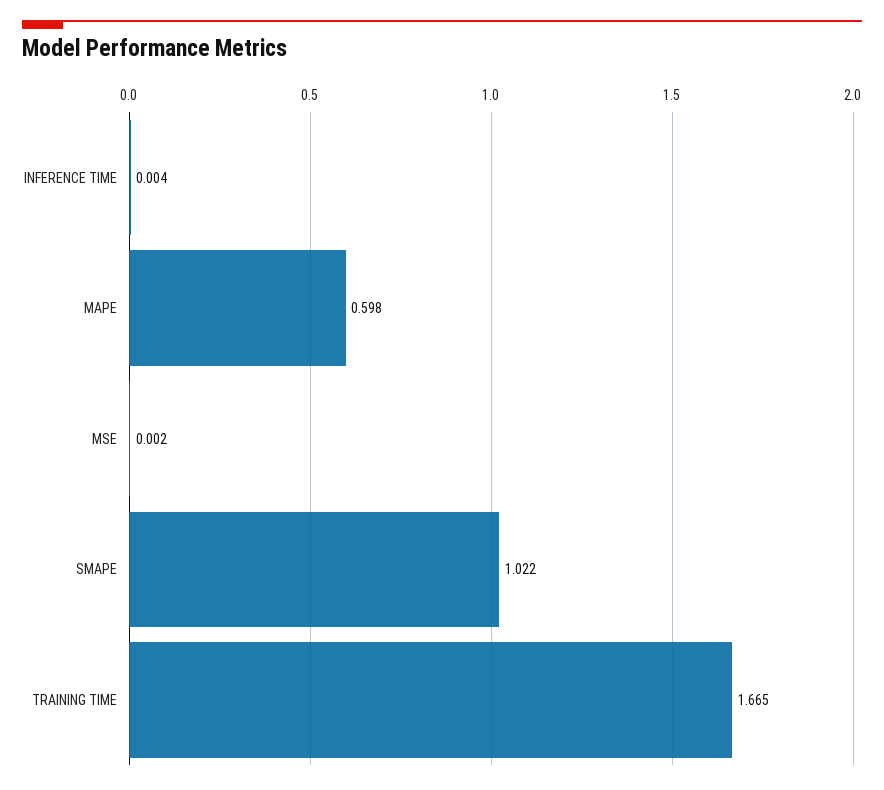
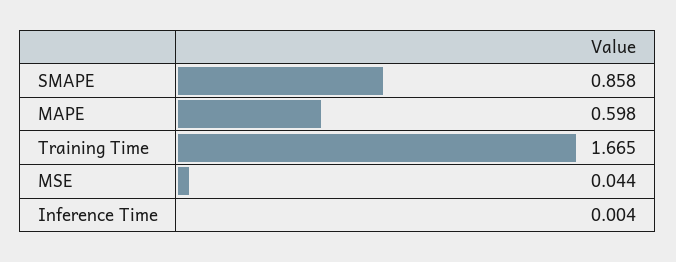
MSE: 0.002 -> 0.044
SMAPE: 1.022 -> 0.858

